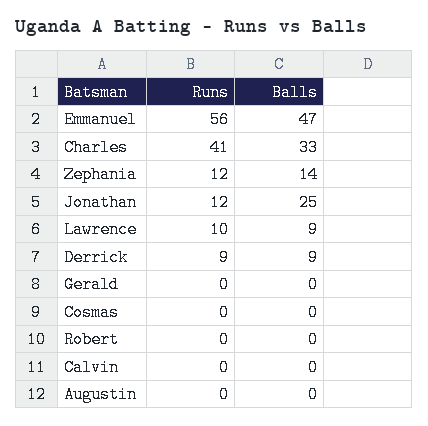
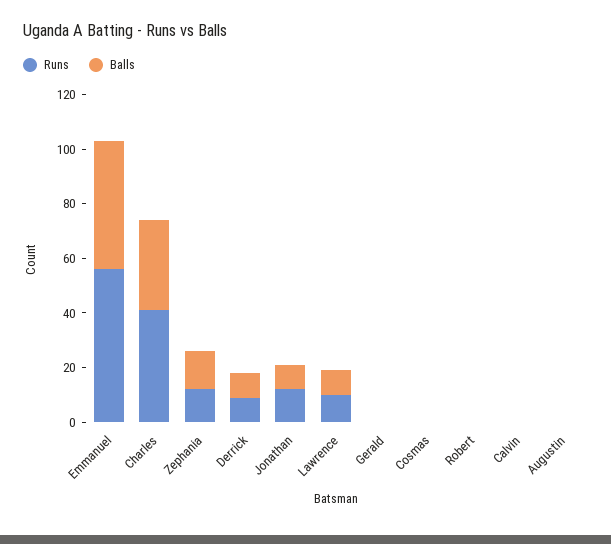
Balls, Jonathan: 25 -> 10

